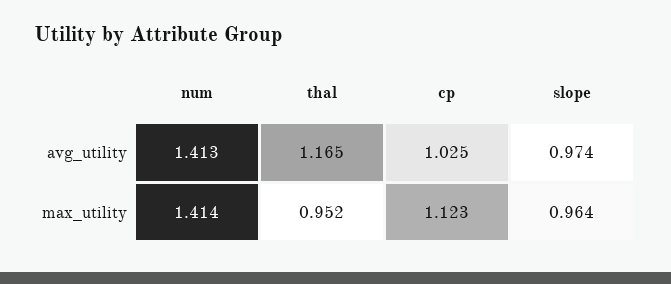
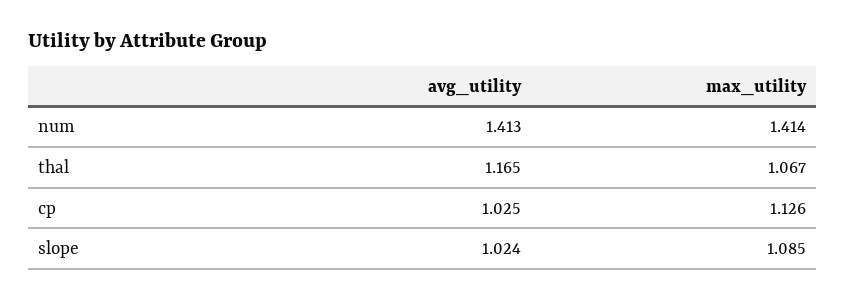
slope, avg_utility: 0.974 -> 1.024
thal, max_utility: 0.952 -> 1.067
cp, max_utility: 1.123 -> 1.126
slope, max_utility: 0.964 -> 1.085

